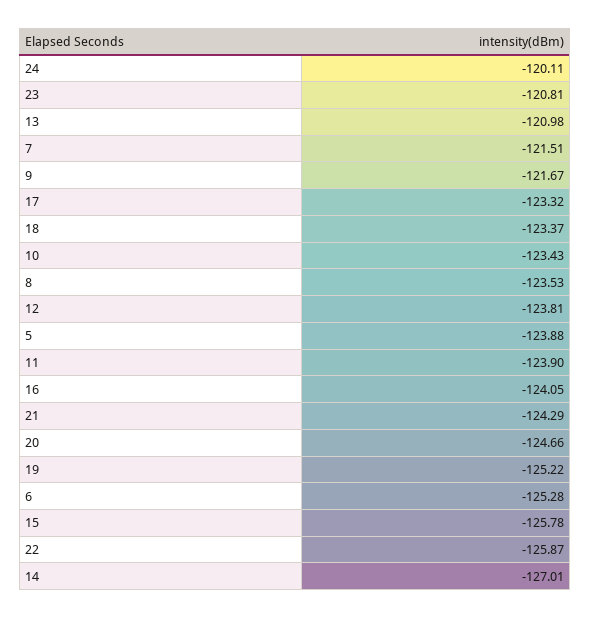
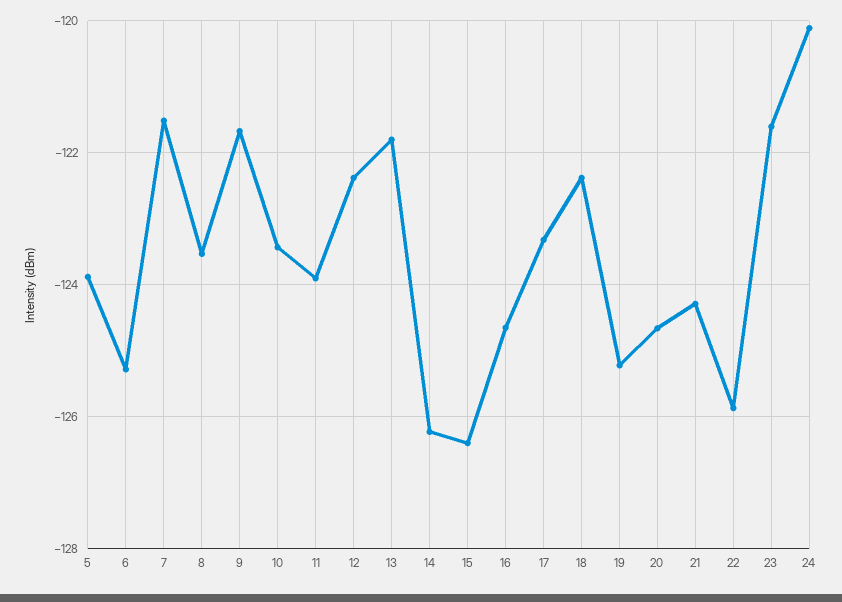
23: -120.81 -> -121.6
13: -120.98 -> -121.8
18: -123.37 -> -122.4
12: -123.81 -> -122.4
16: -124.05 -> -124.6
15: -125.78 -> -126.4
14: -127.01 -> -126.2

